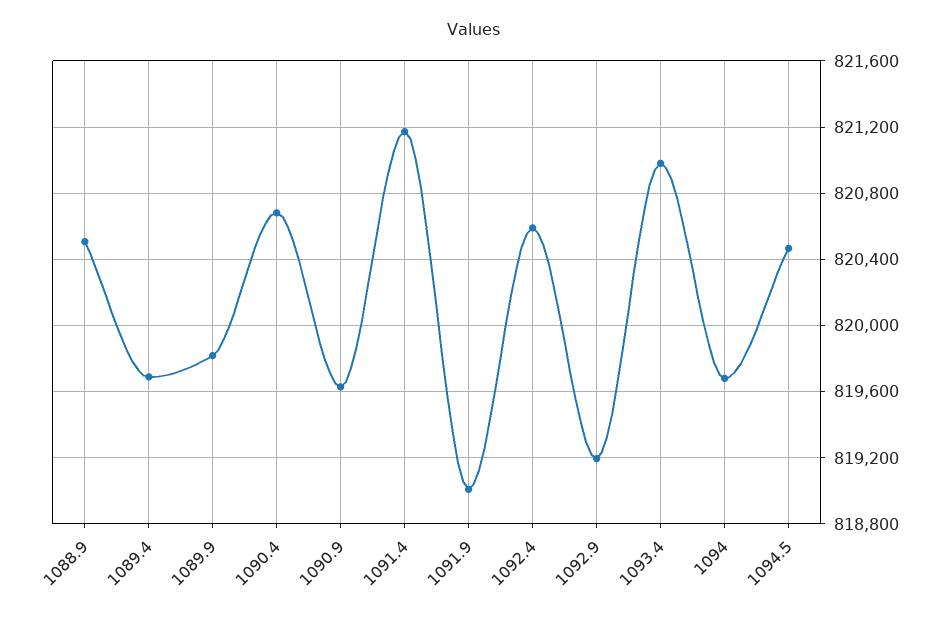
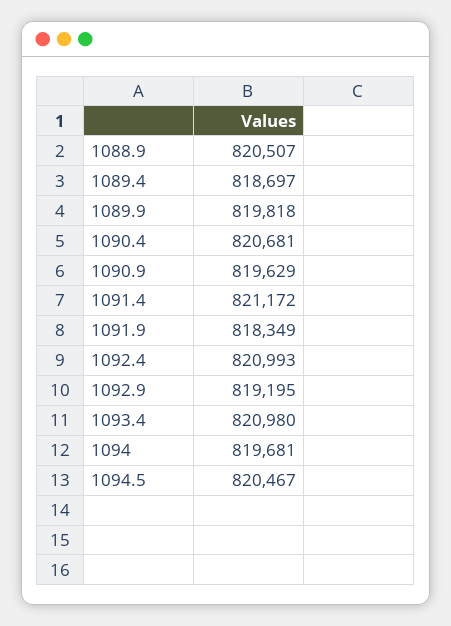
1089.4: 819700 -> 818697
1091.9: 819000 -> 818349
1092.4: 820600 -> 820993

